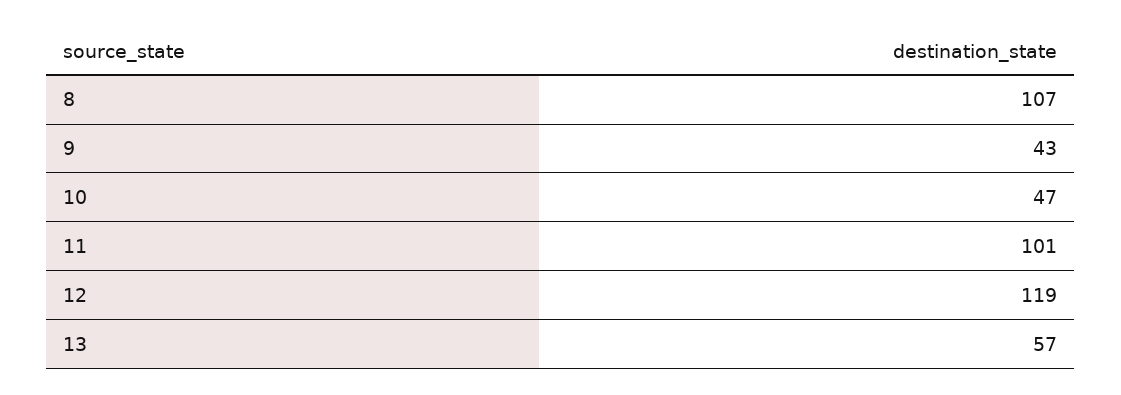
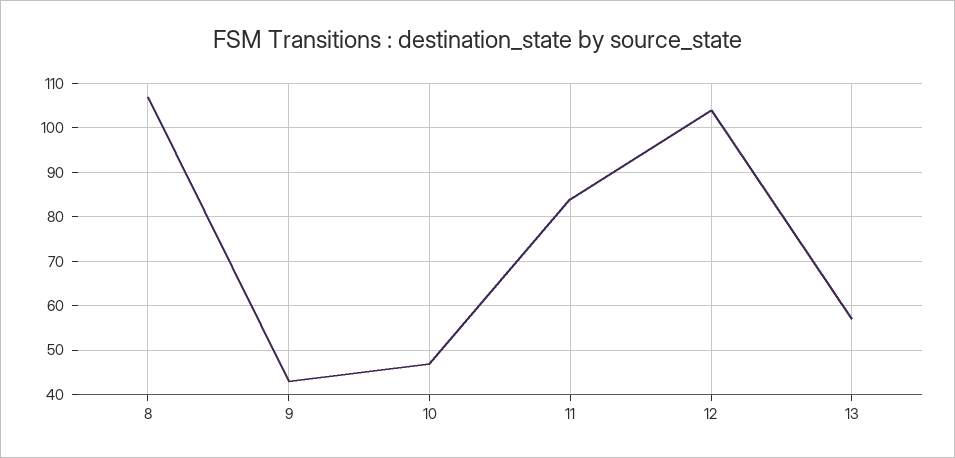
11: 101 -> 85
12: 119 -> 105

